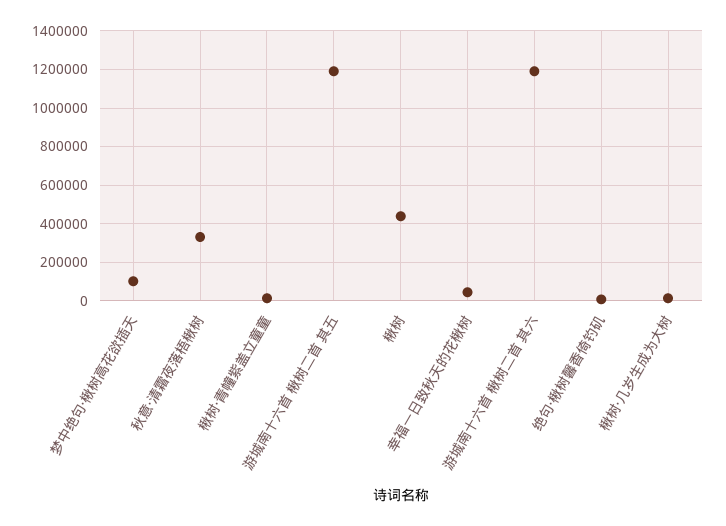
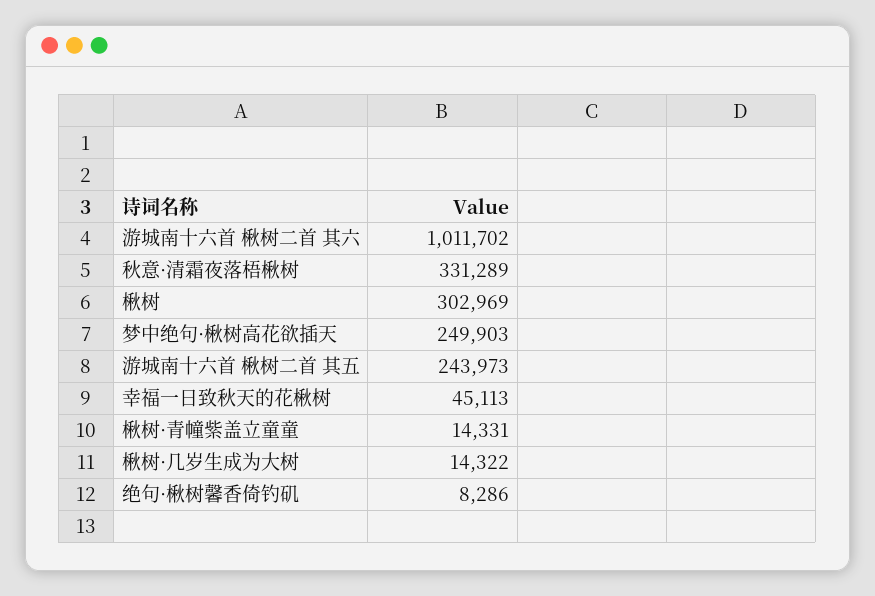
梦中绝句·楸树高花欲插天: 100000 -> 249903
游城南十六首 楸树二首 其五: 1200000 -> 243973
楸树: 450000 -> 302969
游城南十六首 楸树二首 其六: 1200000 -> 1011702

